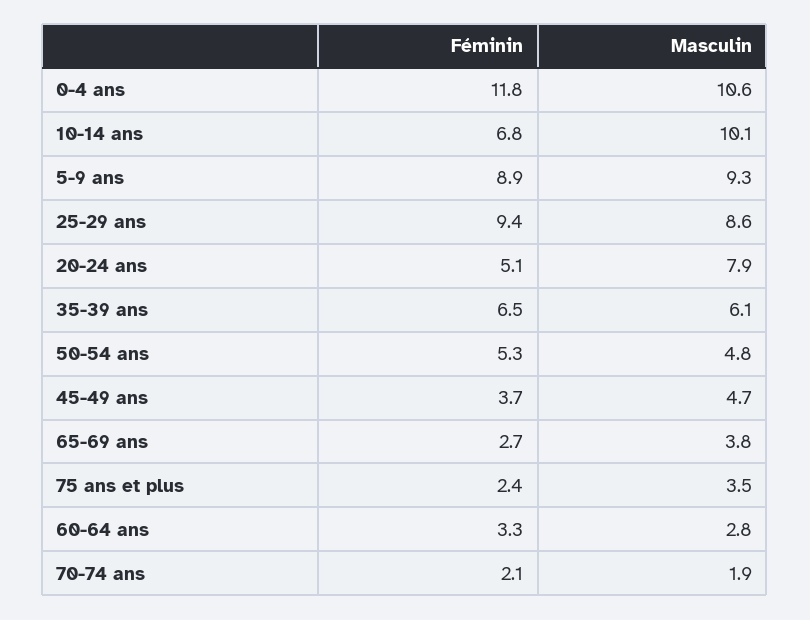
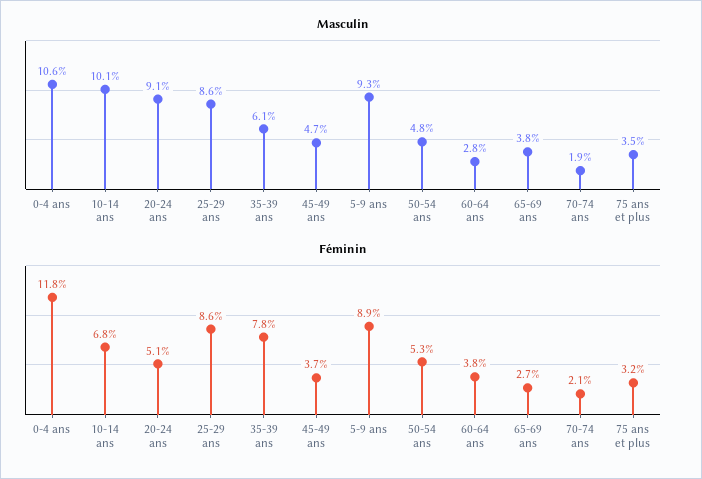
Féminin, 25-29 ans: 9.4 -> 8.6
Masculin, 20-24 ans: 7.9 -> 9.1
Féminin, 35-39 ans: 6.5 -> 7.8
Féminin, 75 ans et plus: 2.4 -> 3.2
Féminin, 60-64 ans: 3.3 -> 3.8

